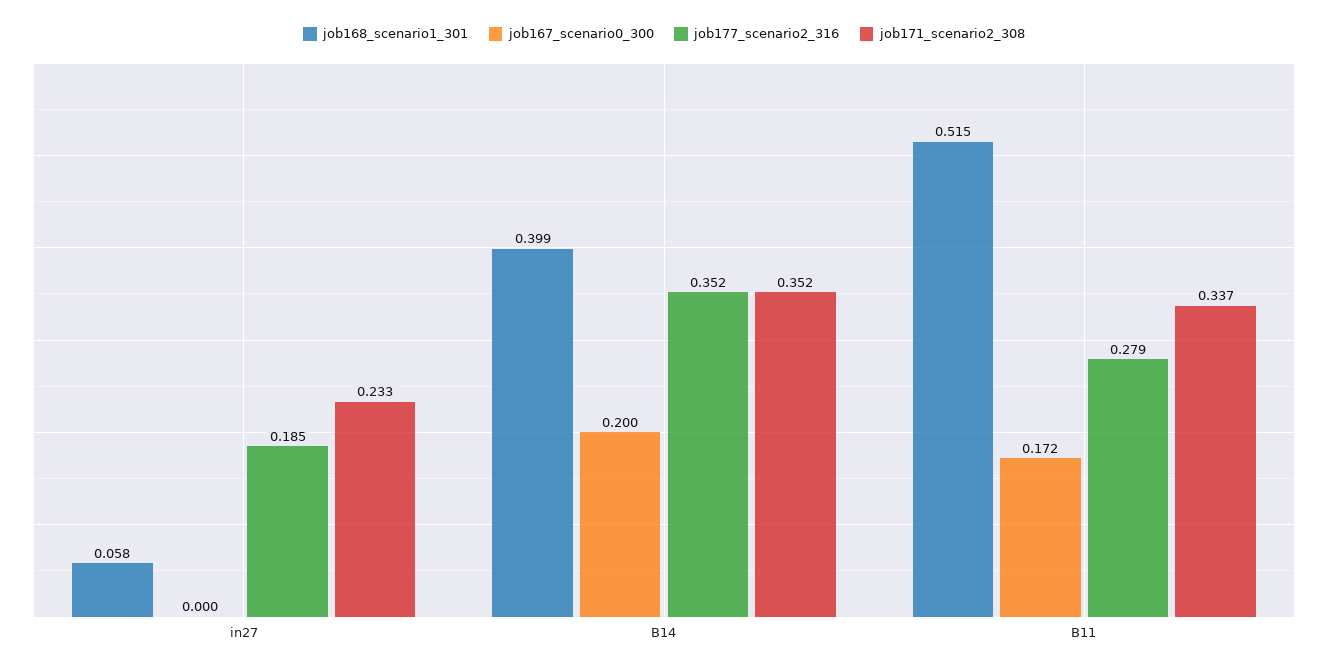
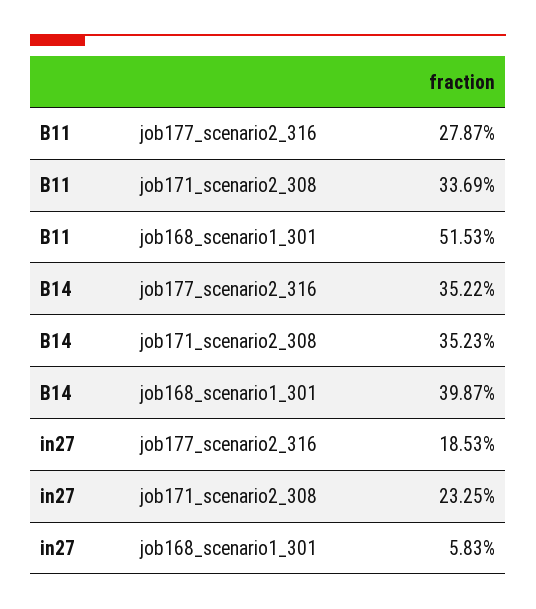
job167_scenario0_300, in27: 0 -> none
job167_scenario0_300, B14: 0.2 -> none
job167_scenario0_300, B11: 0.172 -> none

